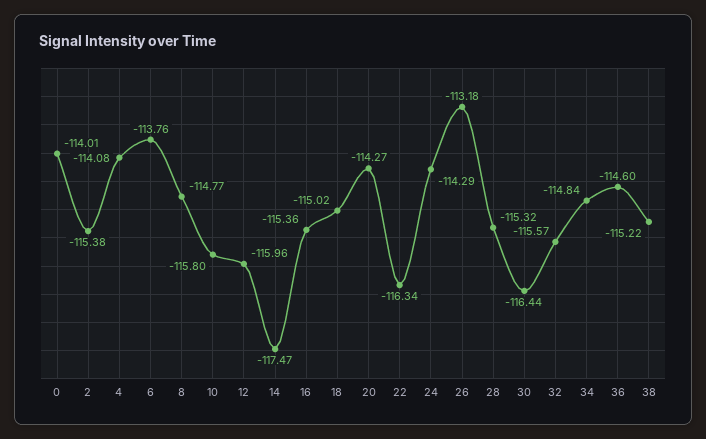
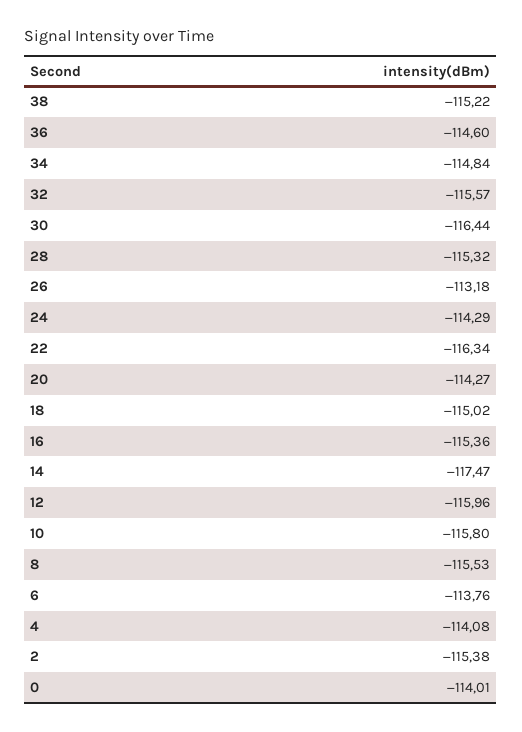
8: -114.77 -> -115.53

